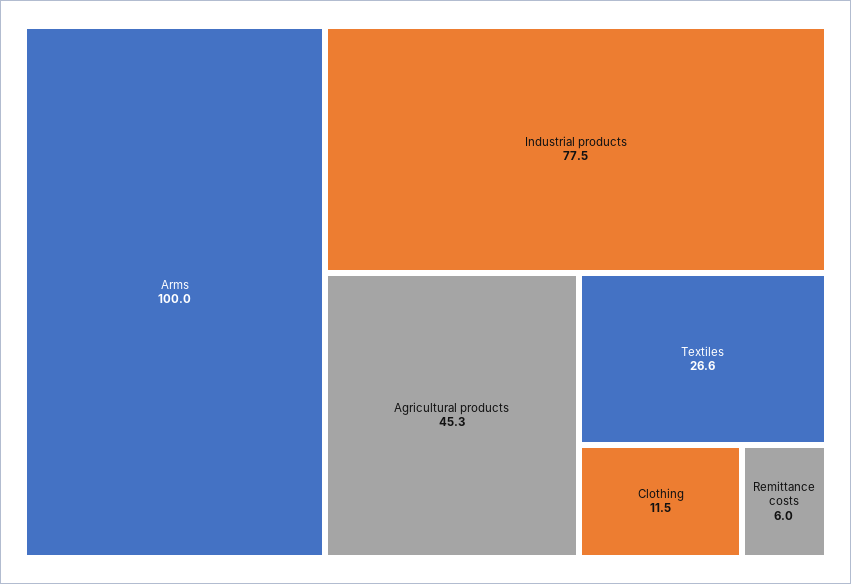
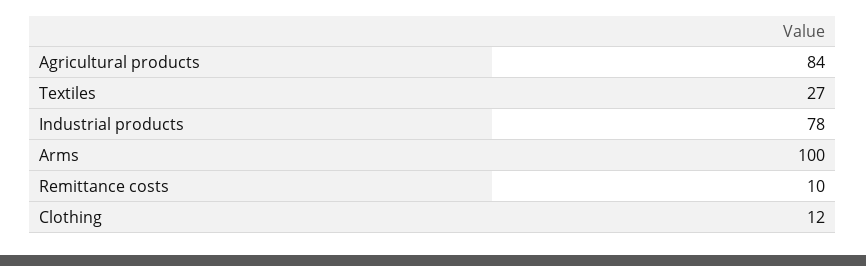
Agricultural products: 45.3 -> 84
Remittance costs: 6 -> 10

